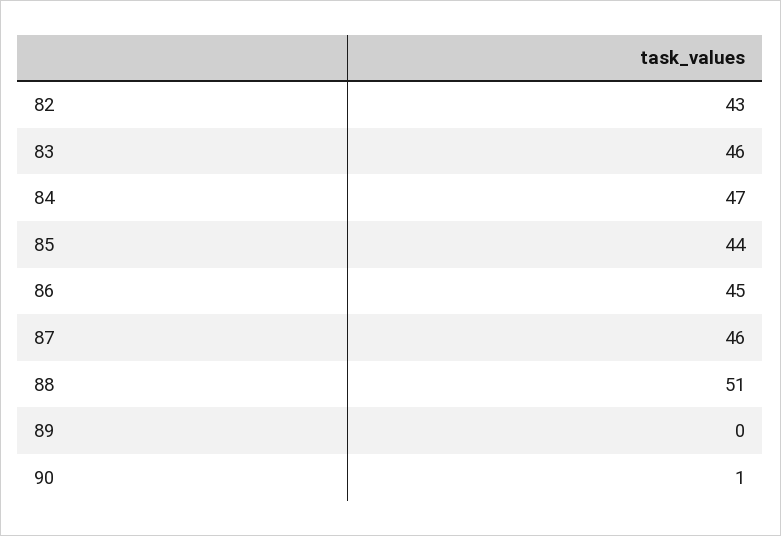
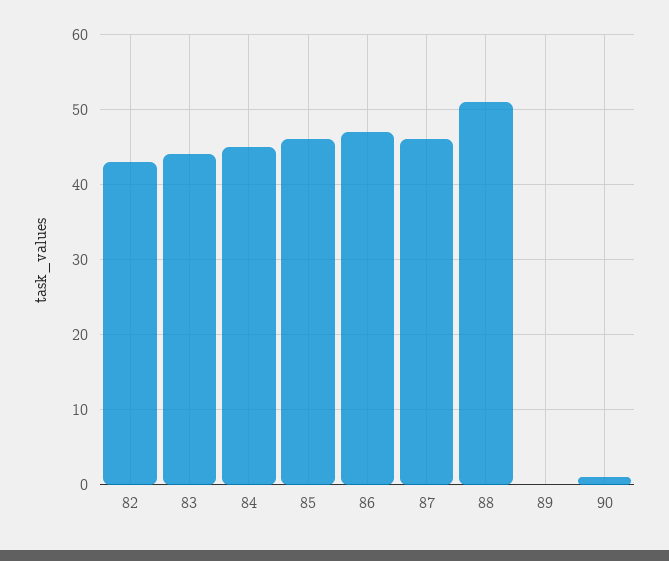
83: 46 -> 44
84: 47 -> 45
85: 44 -> 46
86: 45 -> 47

